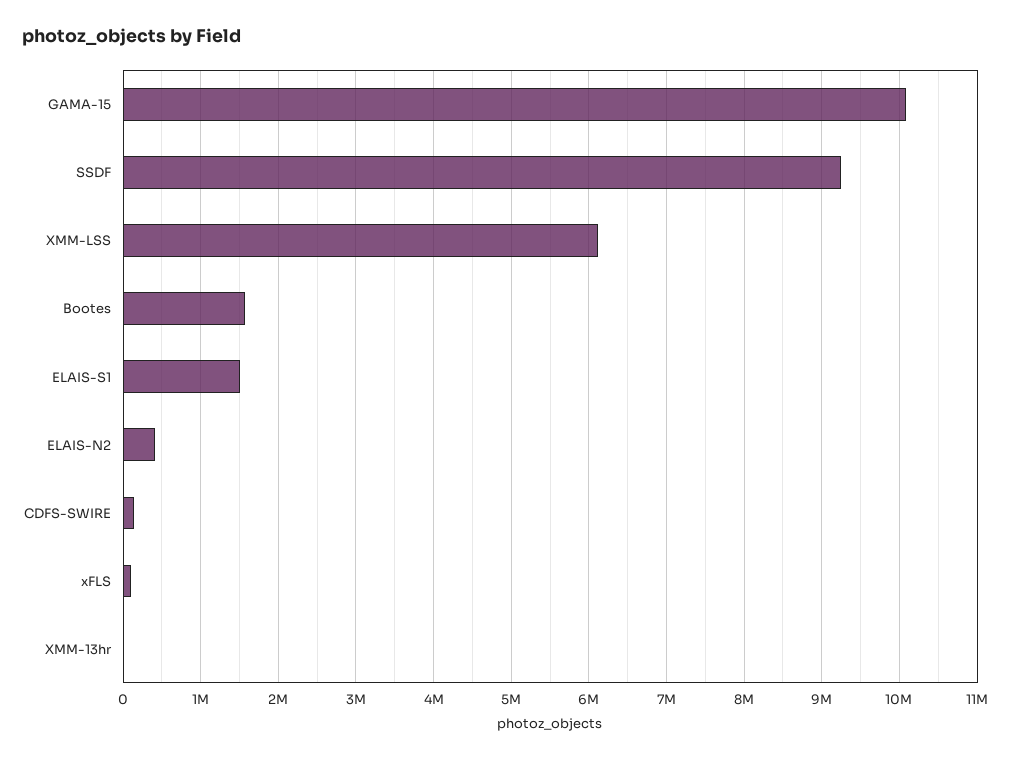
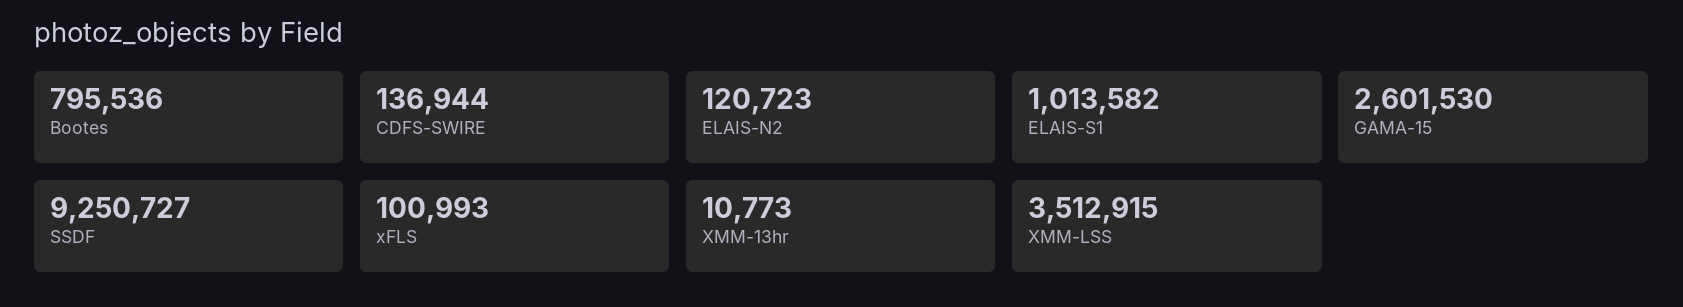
GAMA-15: 10100000 -> 2601530
XMM-LSS: 6100000 -> 3512915
Bootes: 1600000 -> 795536
ELAIS-S1: 1500000 -> 1013582
ELAIS-N2: 400000 -> 120723

